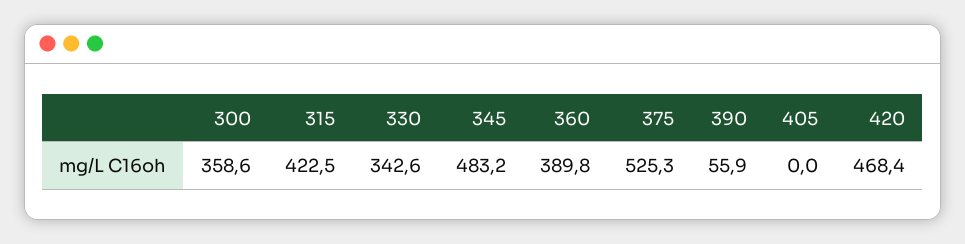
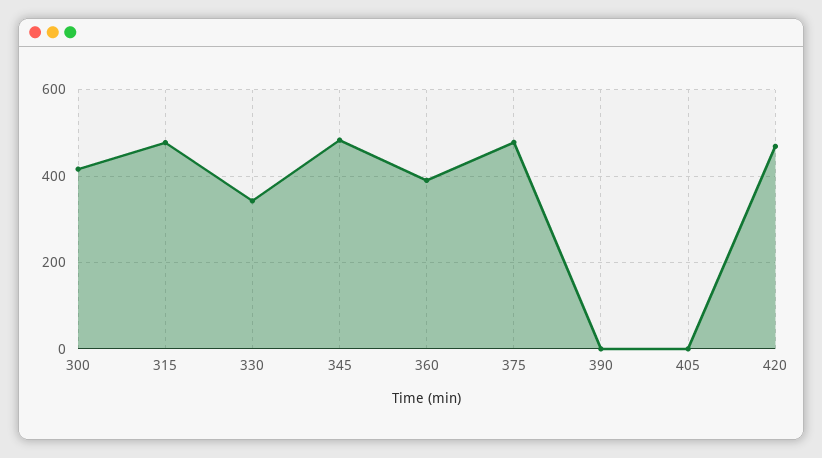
300: 358.6 -> 420
315: 422.5 -> 480
375: 525.3 -> 480
390: 55.9 -> 0

